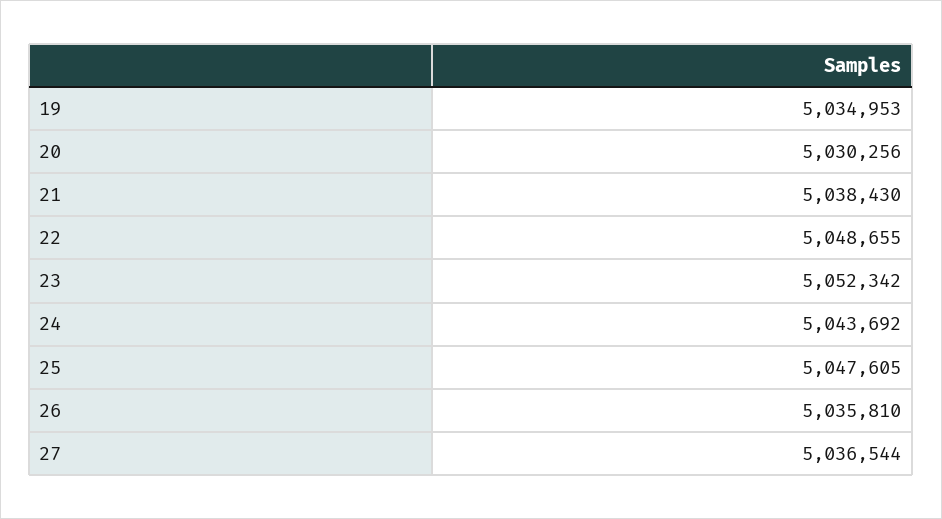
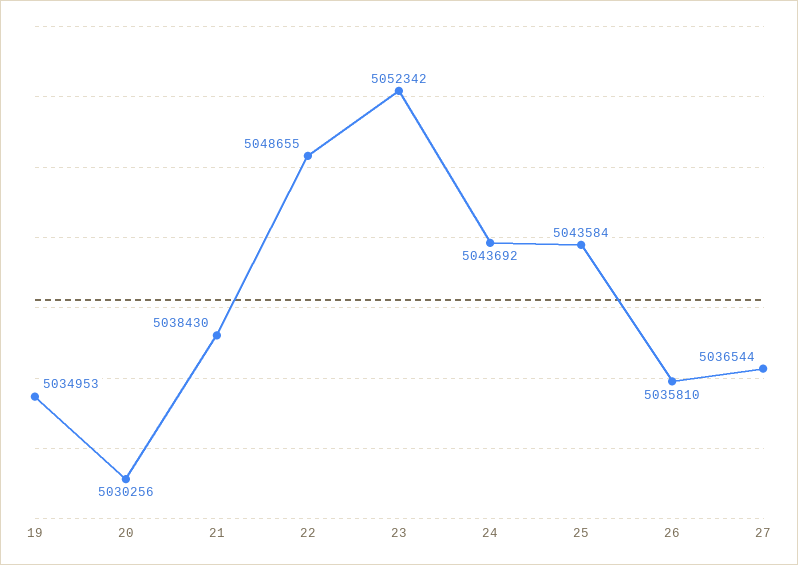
25: 5047605 -> 5043584

